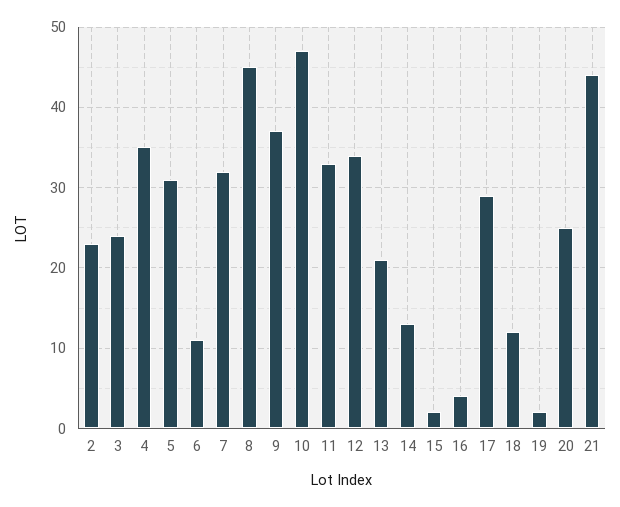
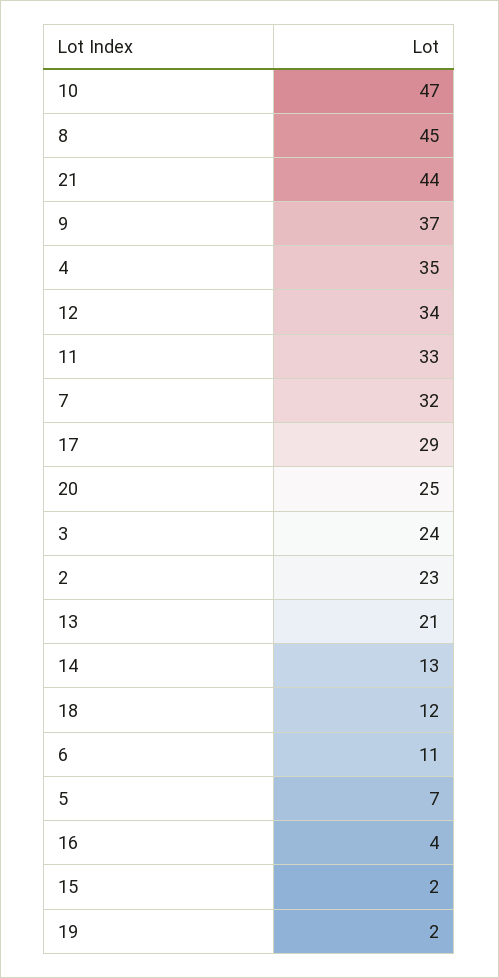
5: 31 -> 7

